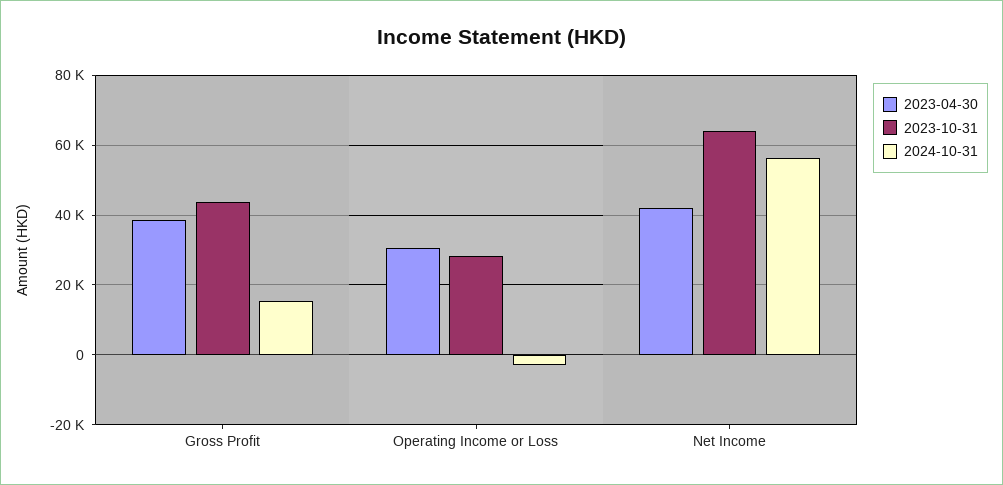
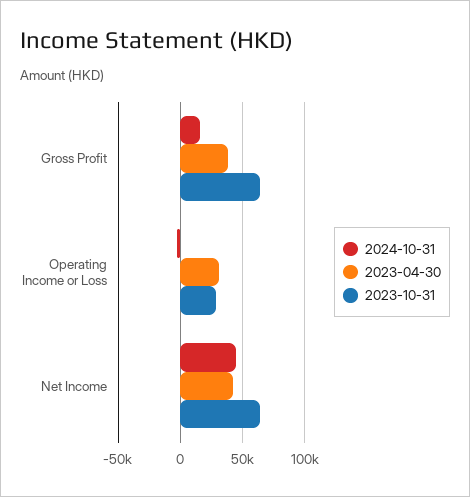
2023-10-31, Gross Profit: 44000 -> 65000
2024-10-31, Net Income: 56000 -> 45000

